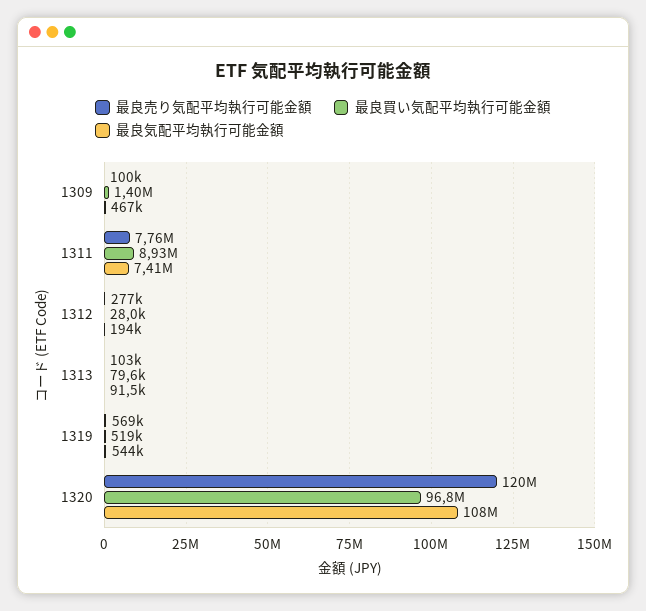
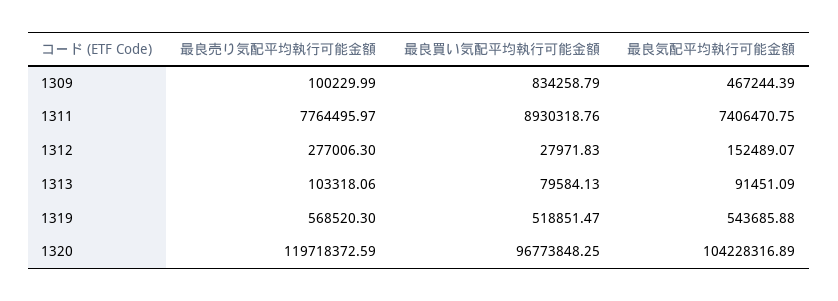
最良買い気配平均執行可能金額, 1309: 1400000 -> 834258.79
最良気配平均執行可能金額, 1312: 194000 -> 152489.07
最良気配平均執行可能金額, 1320: 108000000 -> 104228316.89

